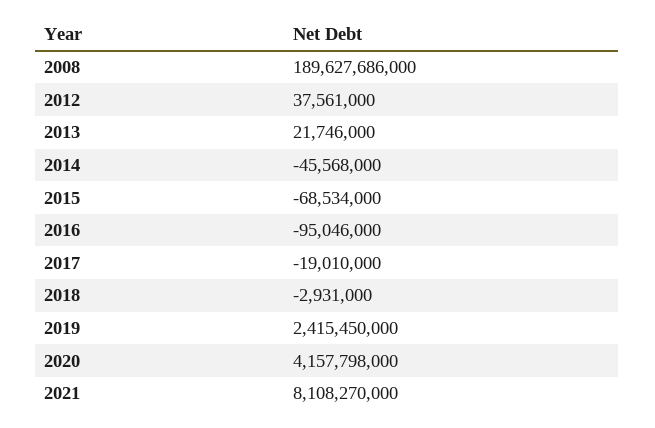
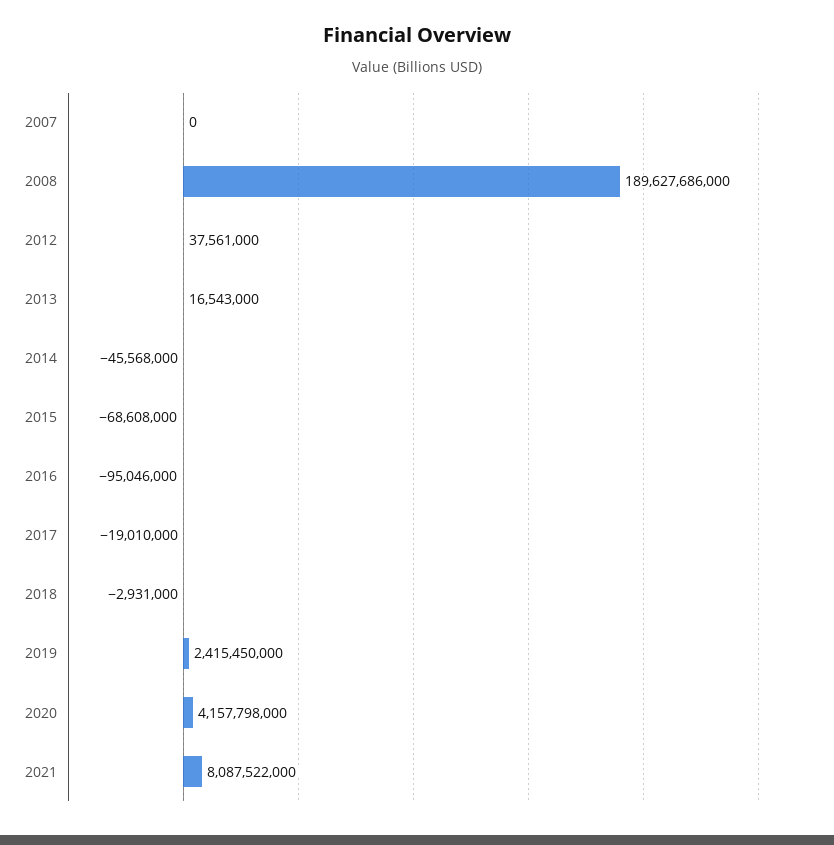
2013: 21746000 -> 16543000
2015: -68534000 -> -68608000
2021: 8108270000 -> 8087522000
2007: none -> 0

